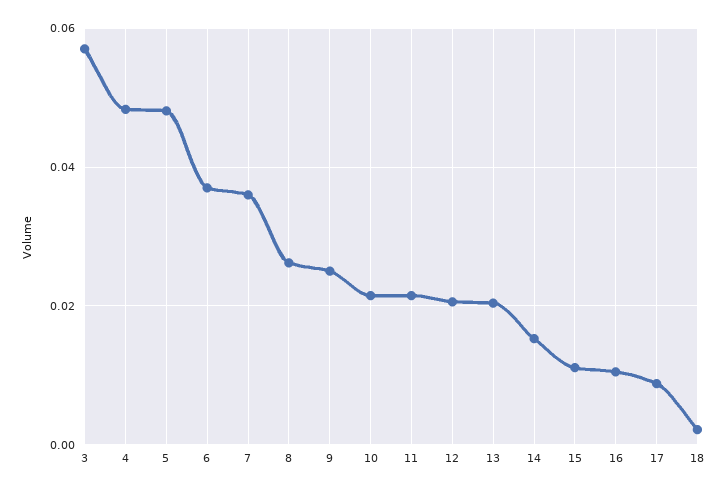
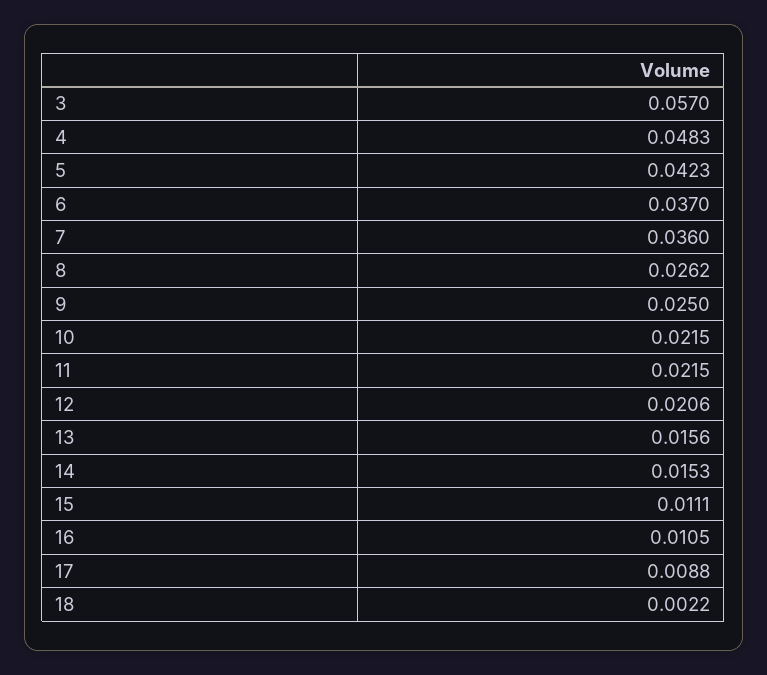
5: 0.048 -> 0.0423
13: 0.02 -> 0.0156

